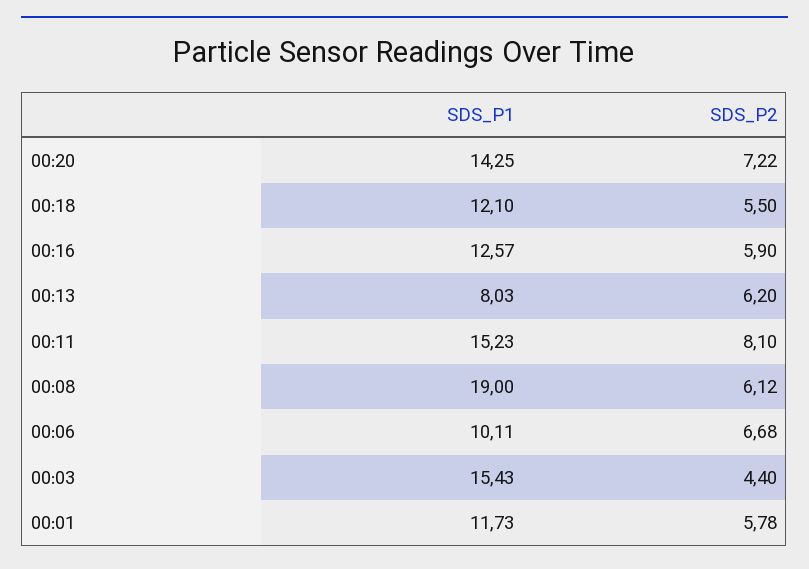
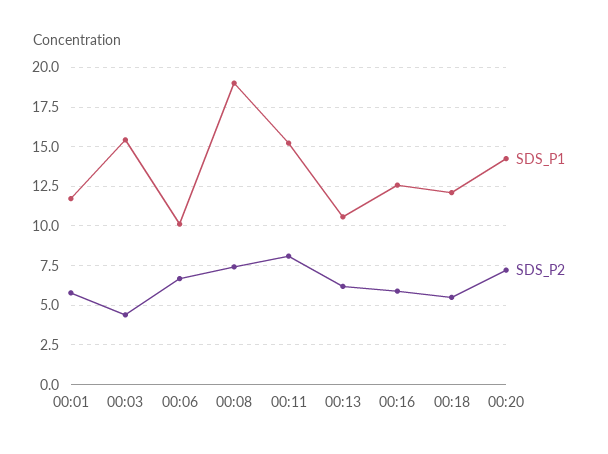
SDS_P1, 00:13: 8.03 -> 10.5
SDS_P2, 00:08: 6.12 -> 7.5

